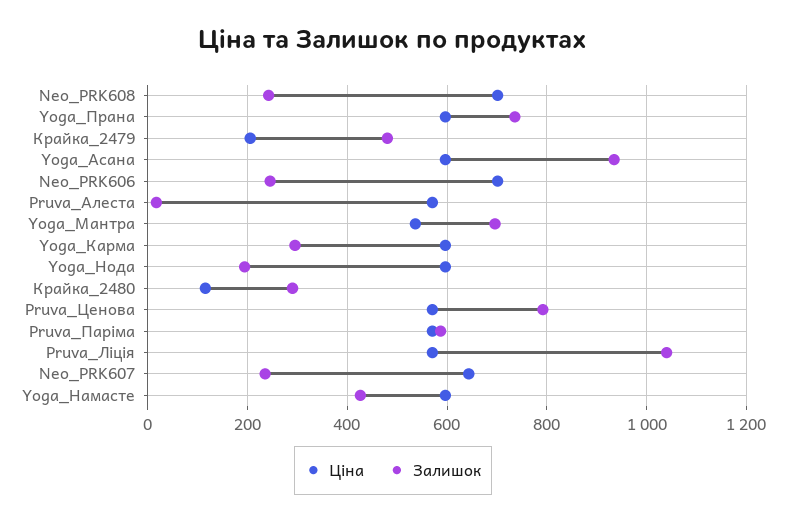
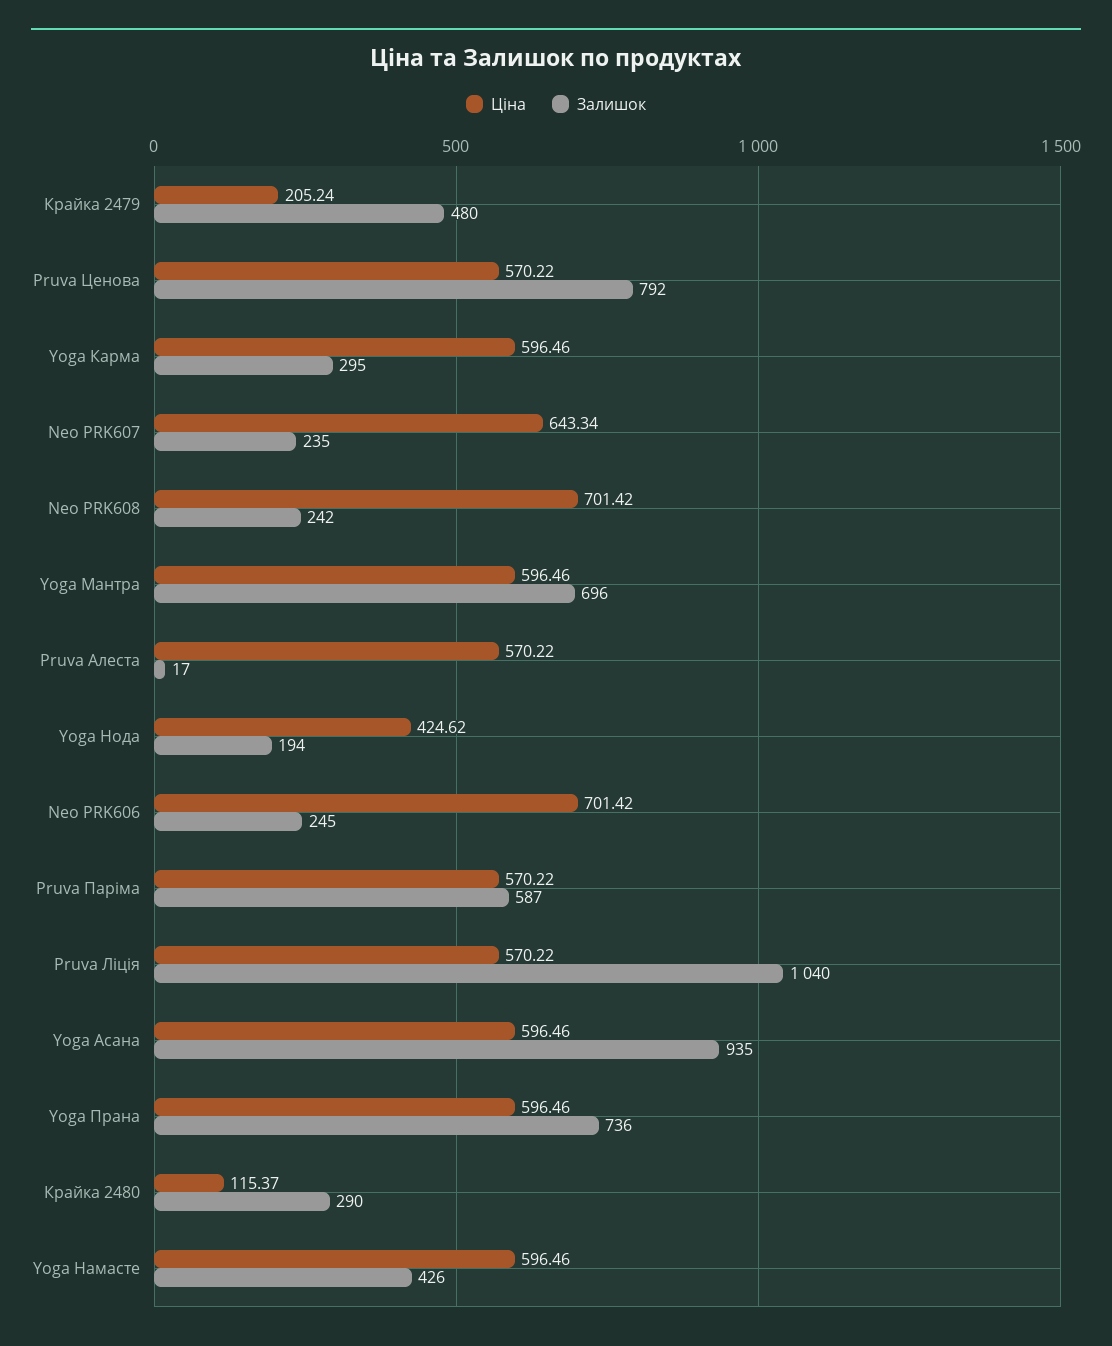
Ціна, Yoga_Мантра: 540 -> 596.46
Ціна, Yoga_Нода: 600 -> 424.62

